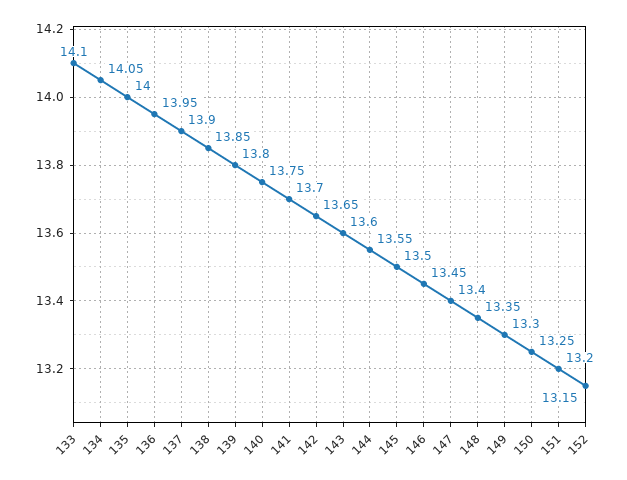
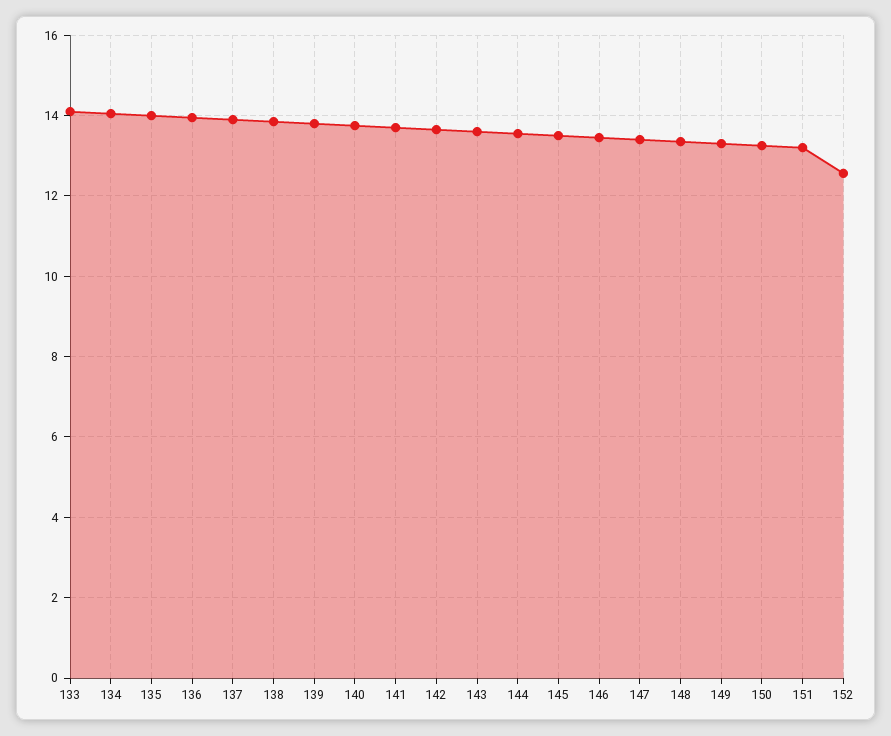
152: 13.15 -> 12.6

